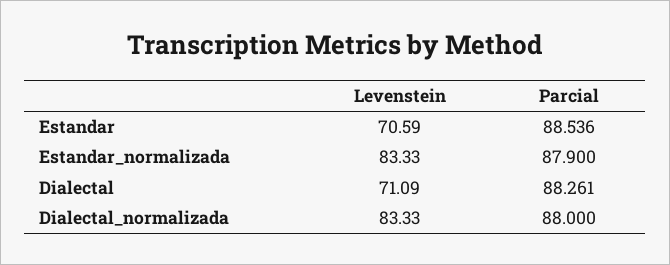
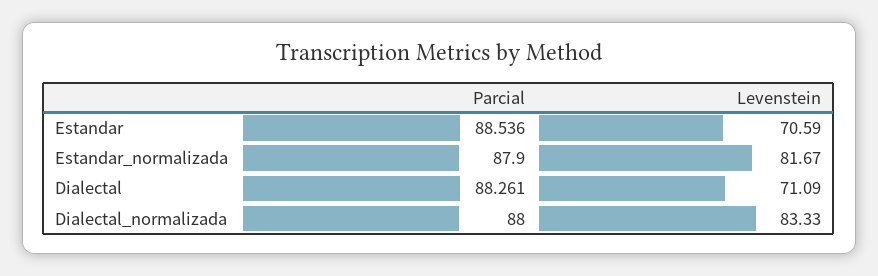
Levenstein, Estandar_normalizada: 83.33 -> 81.67

